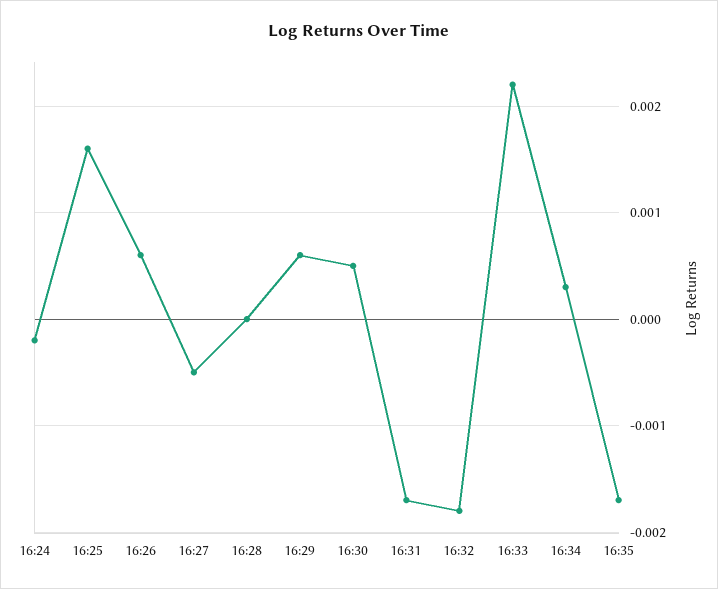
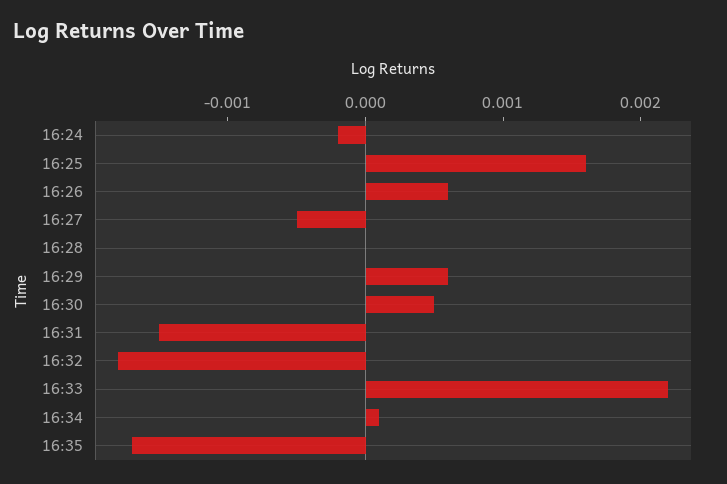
16:31: -0.0017 -> -0.0015
16:34: 0.0003 -> 0.0001

